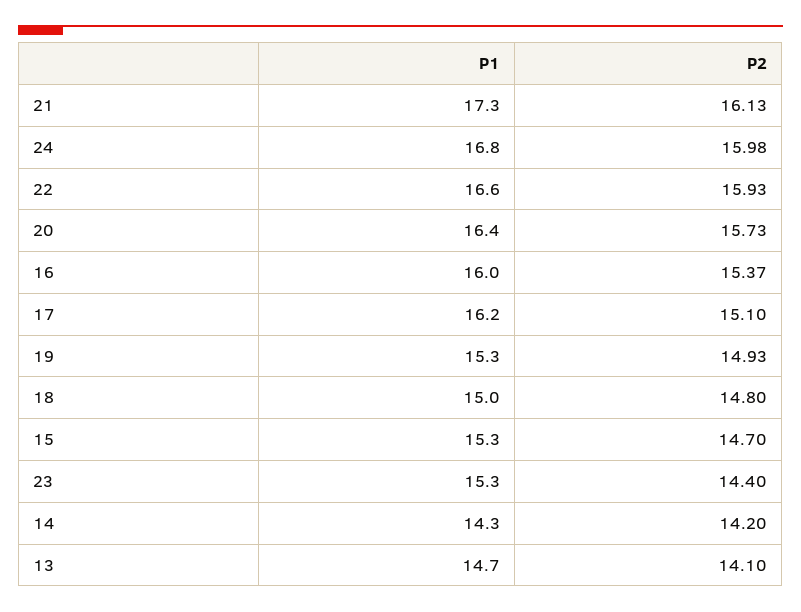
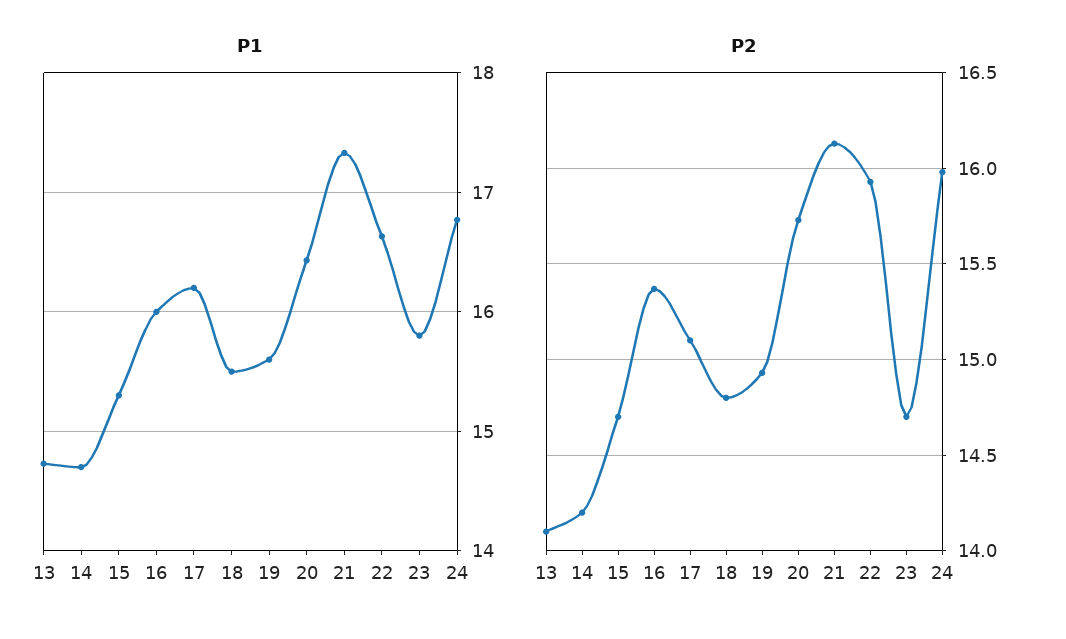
P1, 19: 15.3 -> 15.6
P1, 18: 15 -> 15.5
P1, 23: 15.3 -> 15.8
P2, 23: 14.4 -> 14.7
P1, 14: 14.3 -> 14.7

